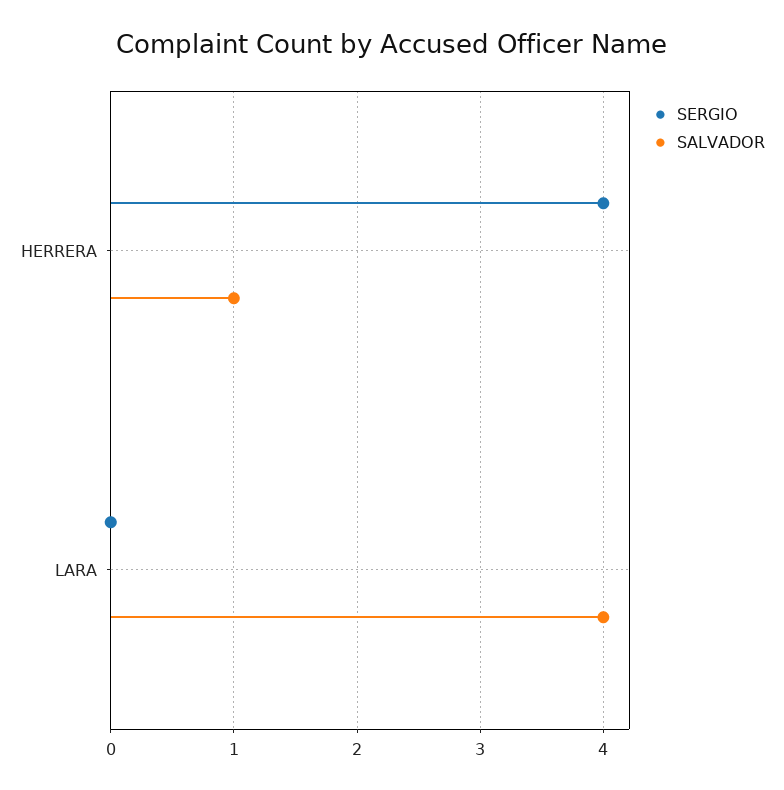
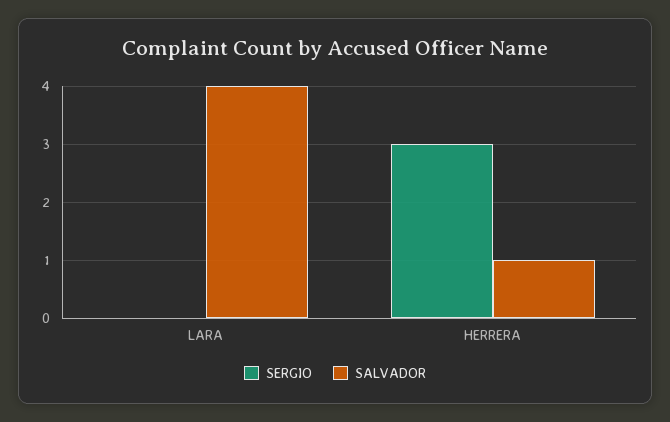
SERGIO, HERRERA: 4 -> 3

